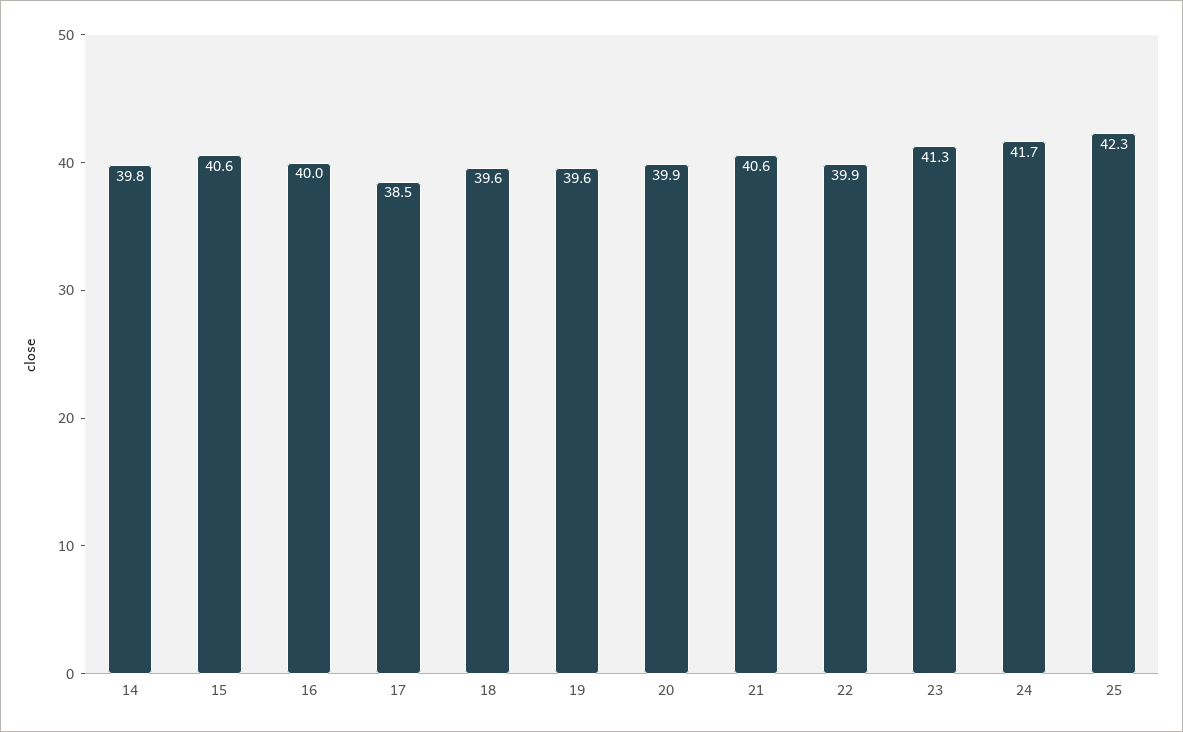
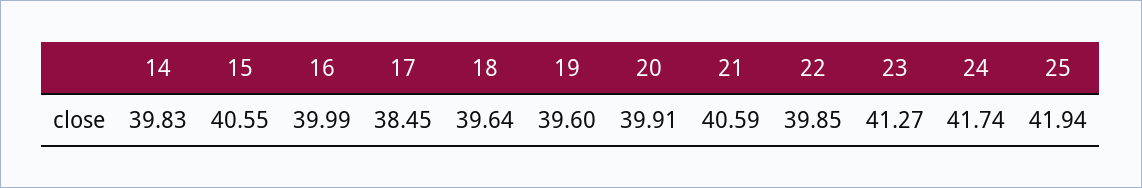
25: 42.3 -> 41.94

